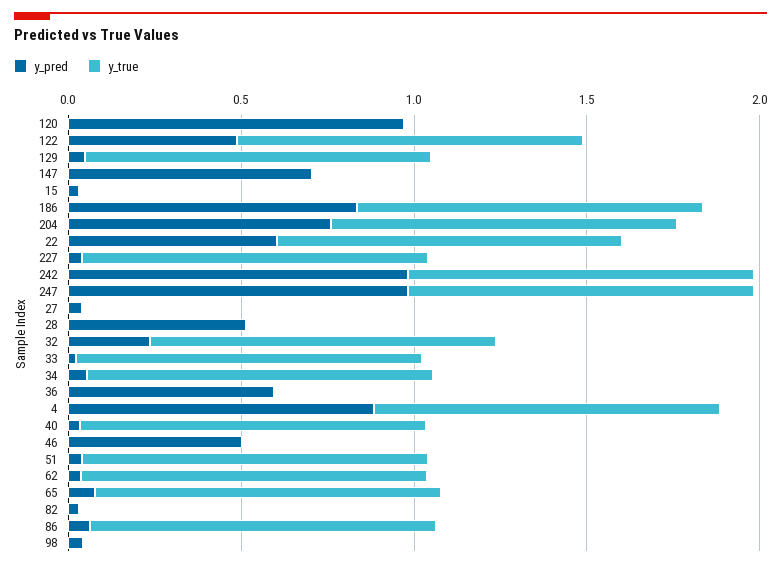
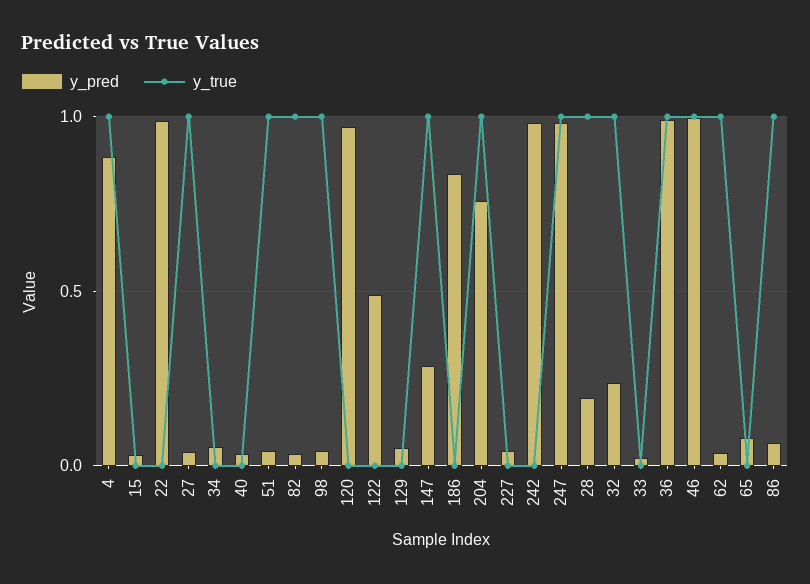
y_true, 122: 1 -> 0
y_true, 129: 1 -> 0
y_pred, 147: 0.7 -> 0.3
y_true, 147: 0 -> 1
y_true, 186: 1 -> 0
y_pred, 22: 0.6 -> 1
y_true, 22: 1 -> 0
y_true, 227: 1 -> 0
y_true, 242: 1 -> 0
y_true, 27: 0 -> 1
y_pred, 28: 0.5 -> 0.2
y_true, 28: 0 -> 1
y_true, 33: 1 -> 0
y_true, 34: 1 -> 0
y_pred, 36: 0.6 -> 1
y_true, 36: 0 -> 1
y_true, 40: 1 -> 0
y_pred, 46: 0.5 -> 1
y_true, 46: 0 -> 1
y_true, 65: 1 -> 0
y_true, 82: 0 -> 1
y_true, 98: 0 -> 1

